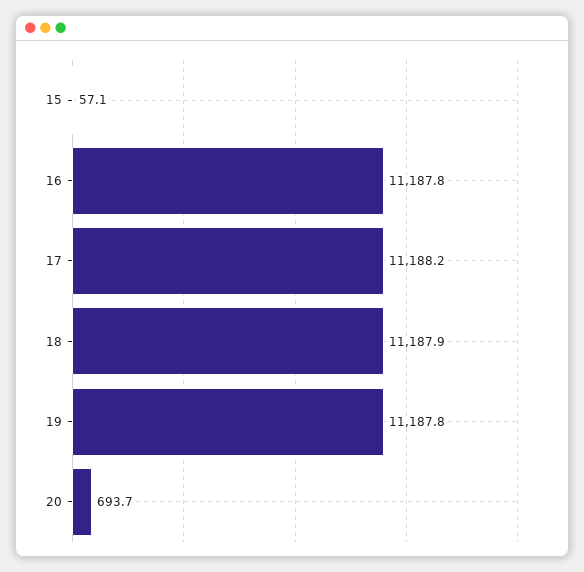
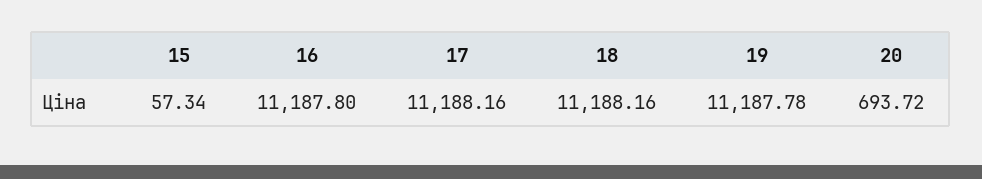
15: 57.1 -> 57.34
18: 11187.9 -> 11188.16

